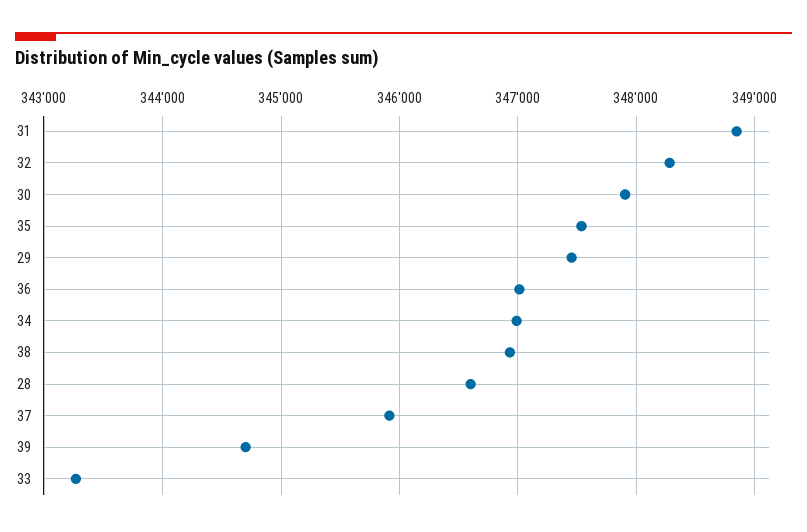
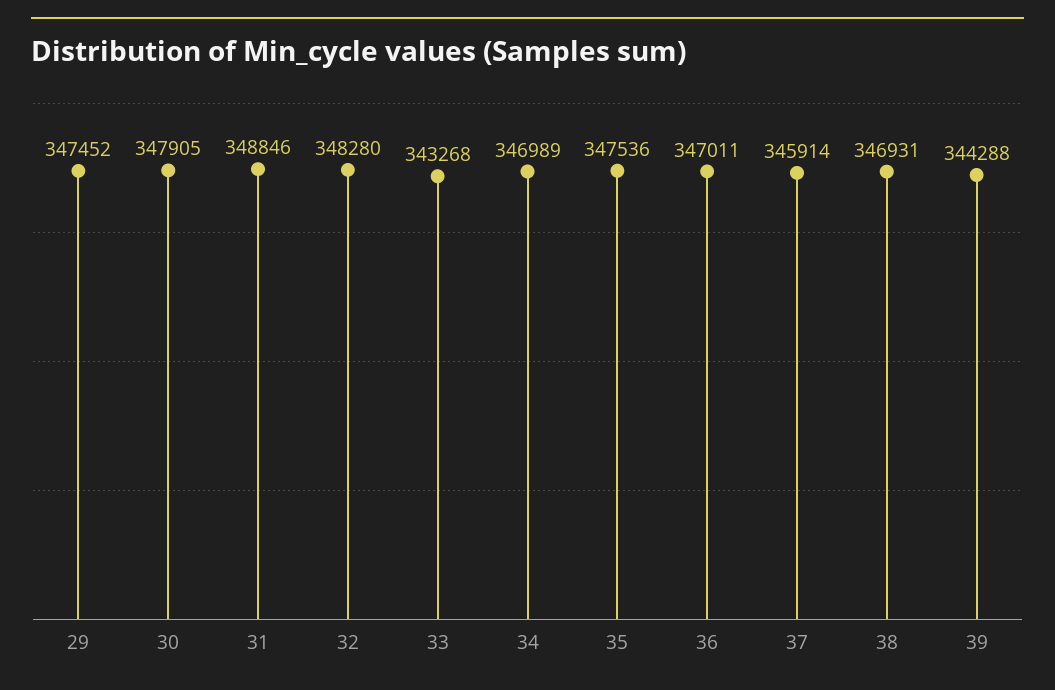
28: 346600 -> none
39: 344700 -> 344288

